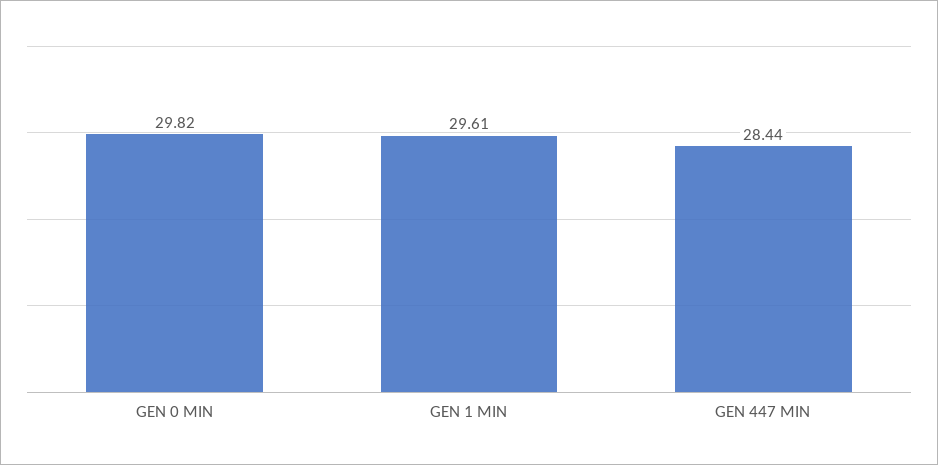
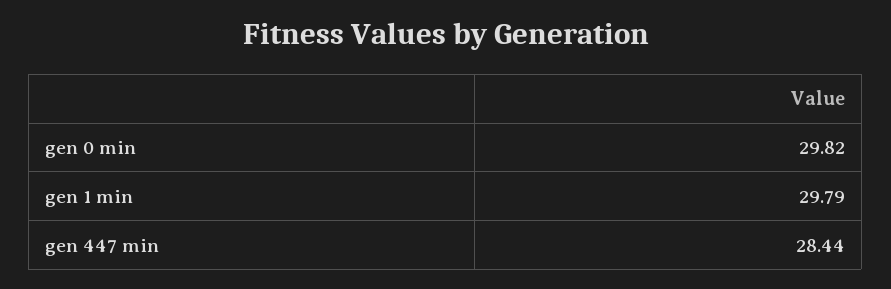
GEN 1 MIN: 29.61 -> 29.79

